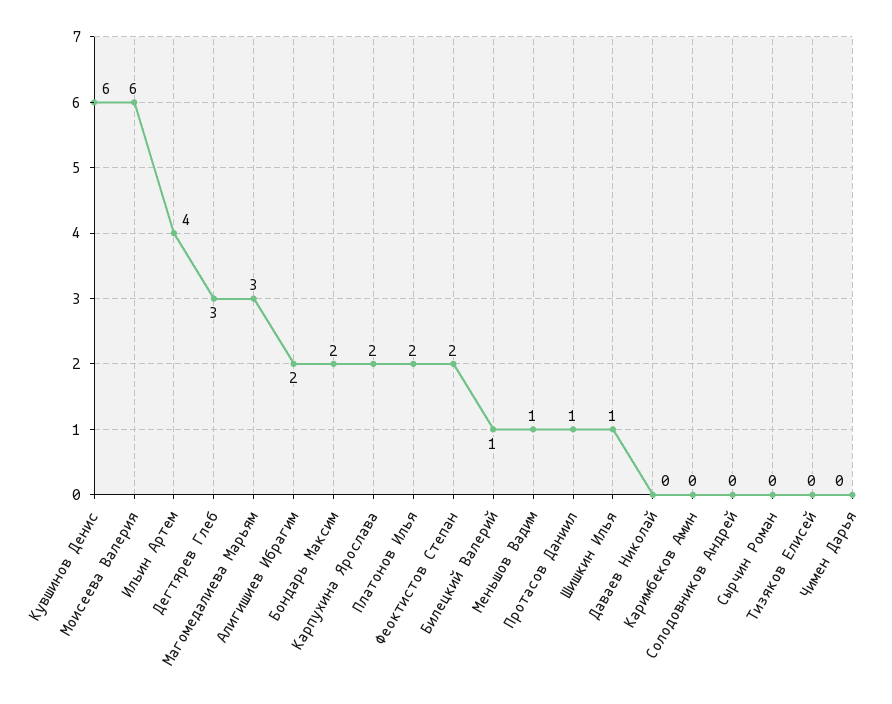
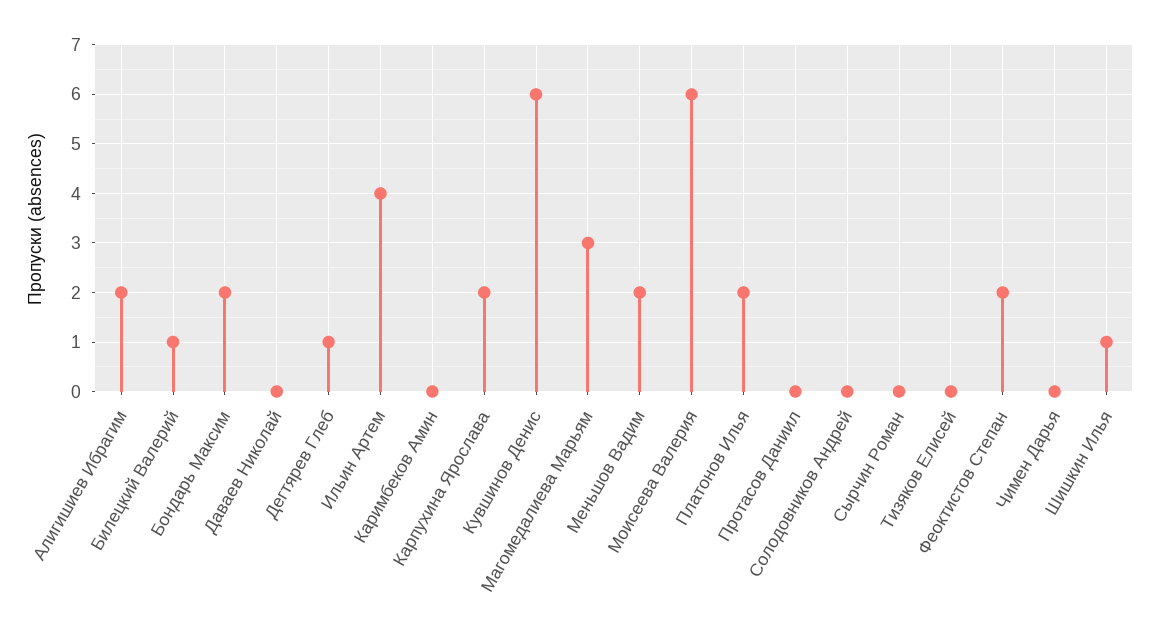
Дегтярев Глеб: 3 -> 1
Меньшов Вадим: 1 -> 2
Протасов Даниил: 1 -> 0

